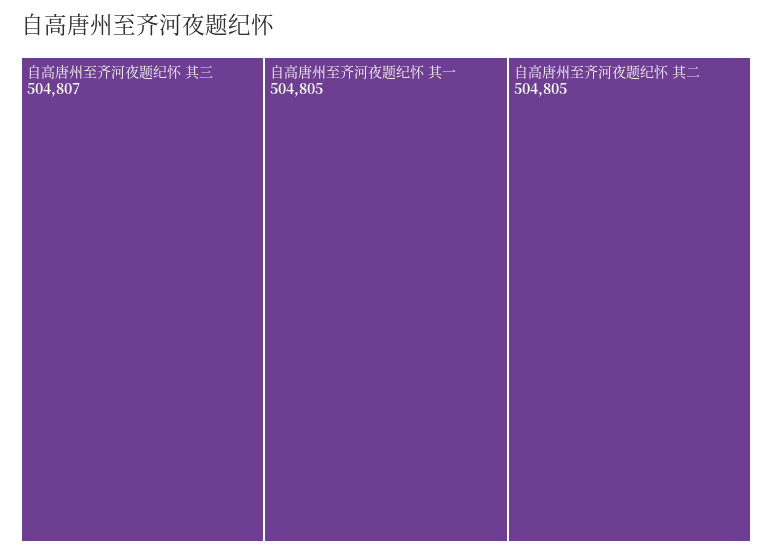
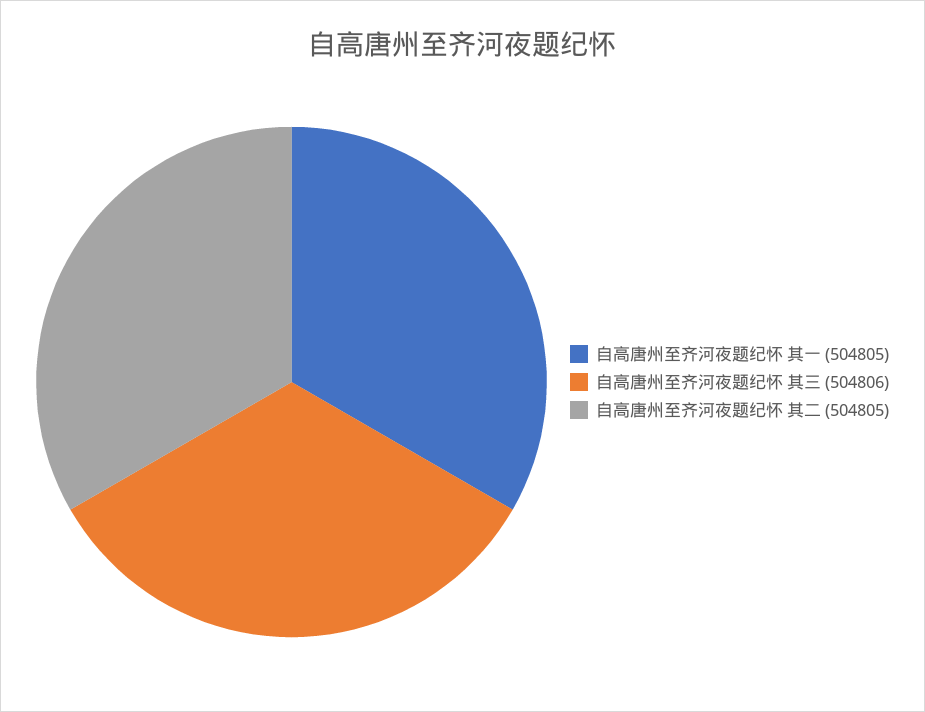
自高唐州至齐河夜题纪怀 其三: 504807 -> 504806

